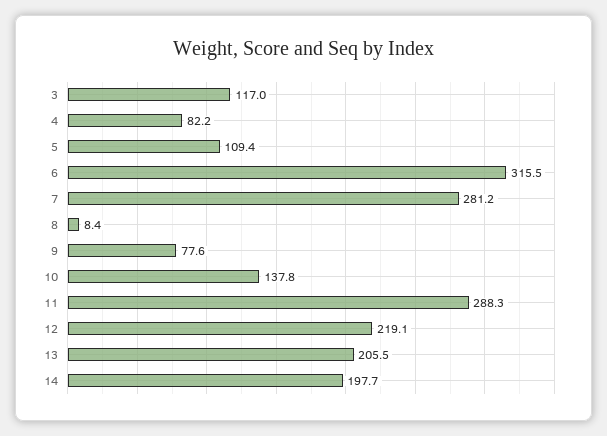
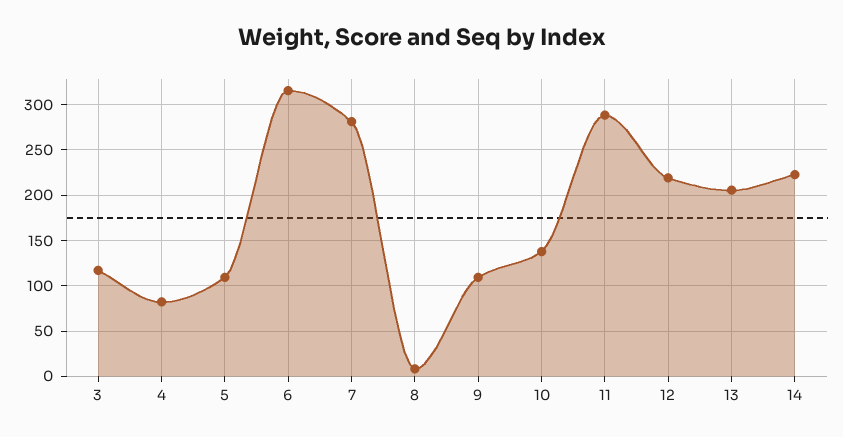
9: 77.6 -> 110
14: 197.7 -> 220

